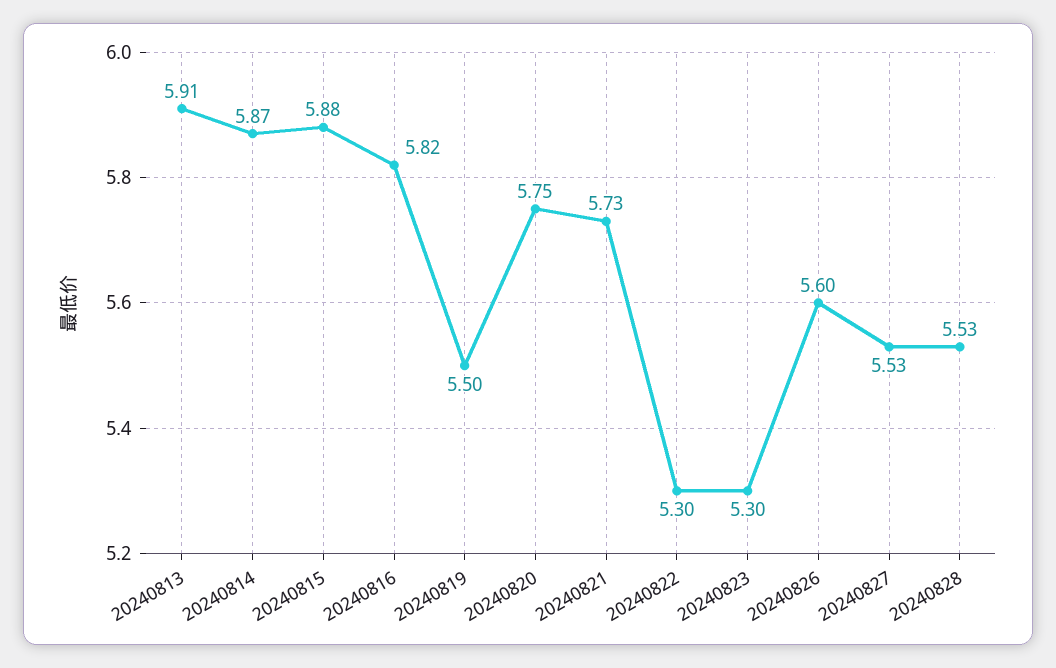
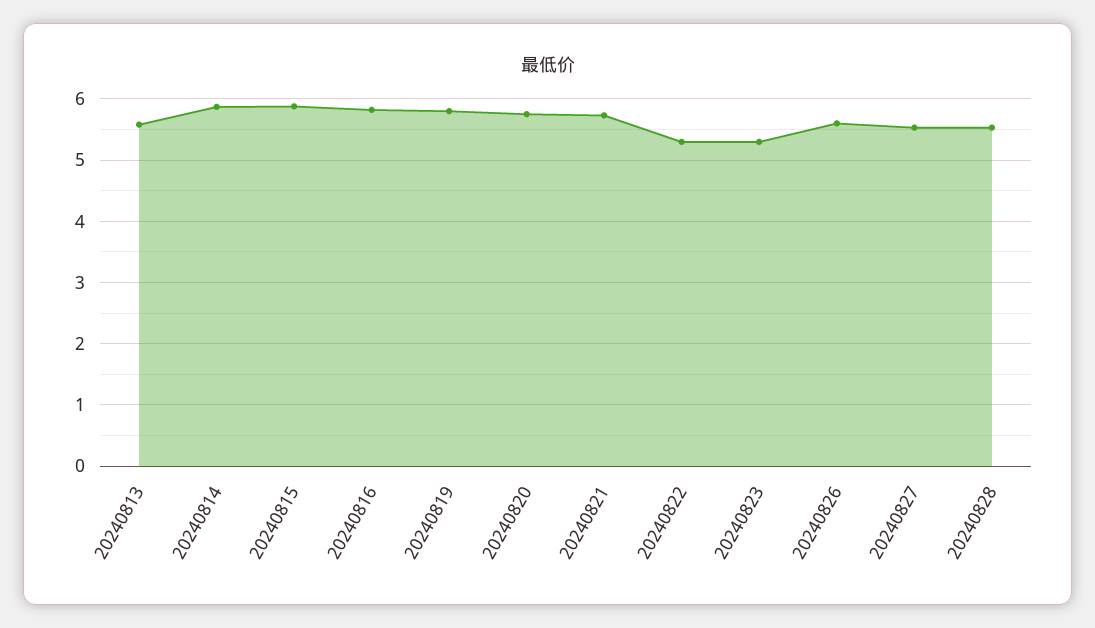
20240813: 5.91 -> 5.6
20240819: 5.5 -> 5.8

